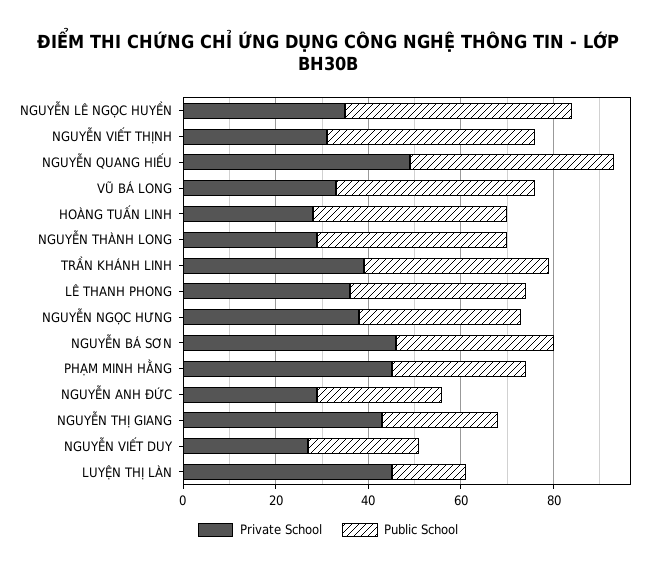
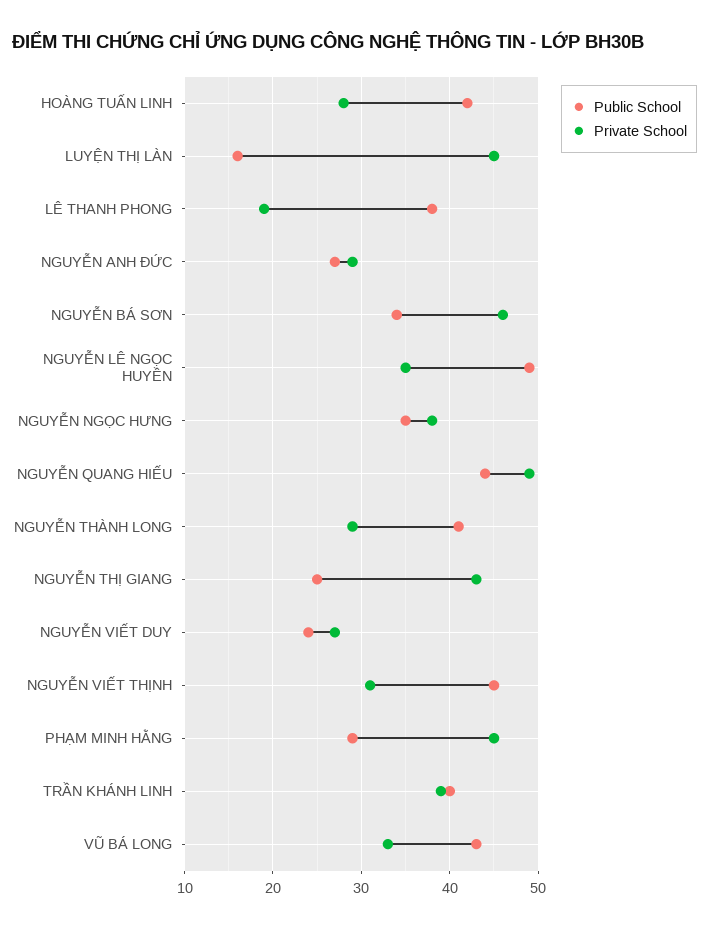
Private School, LÊ THANH PHONG: 35 -> 19

